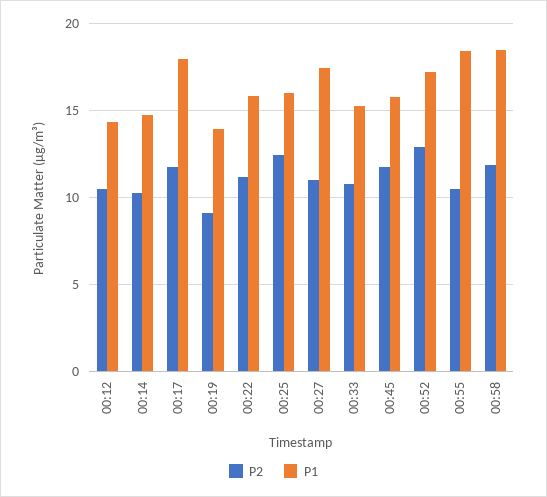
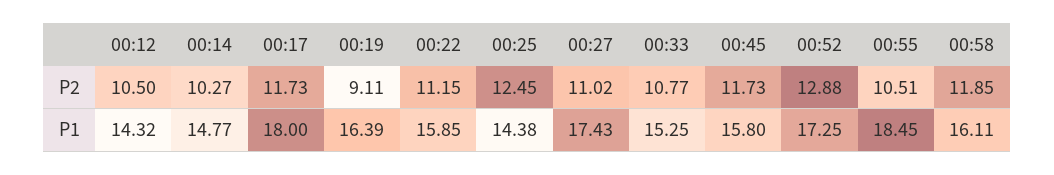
P1, 00:19: 14 -> 16.39
P1, 00:25: 16 -> 14.38
P1, 00:58: 18.5 -> 16.11

